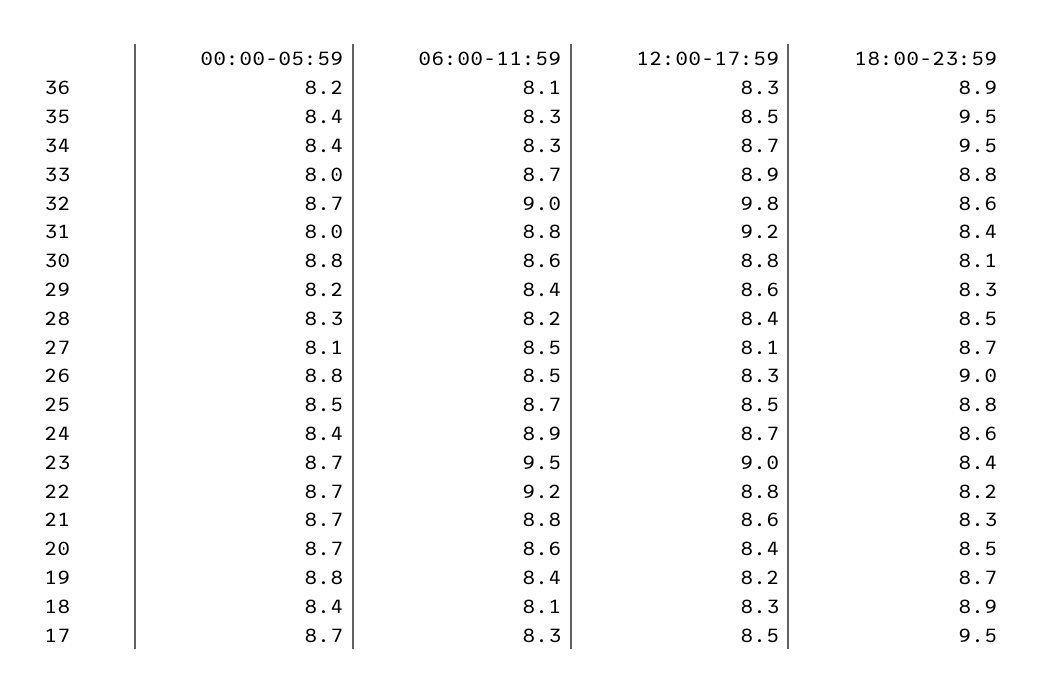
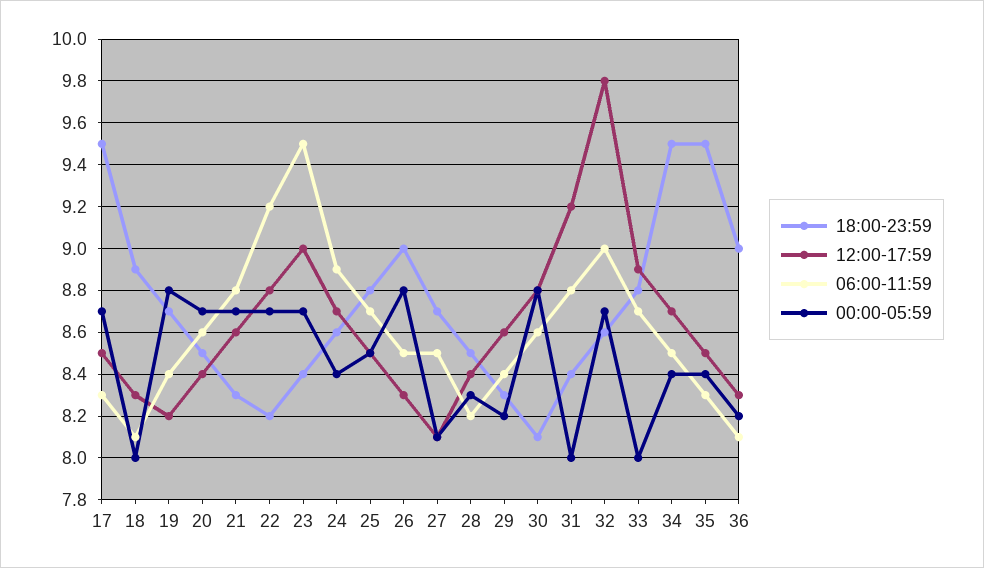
18:00-23:59, 36: 8.9 -> 9
06:00-11:59, 34: 8.3 -> 8.5
00:00-05:59, 18: 8.4 -> 8

